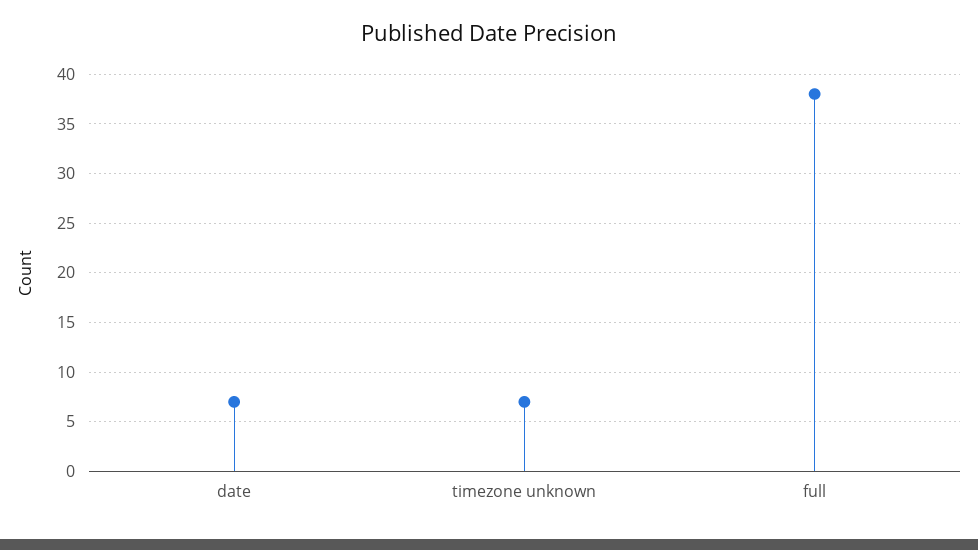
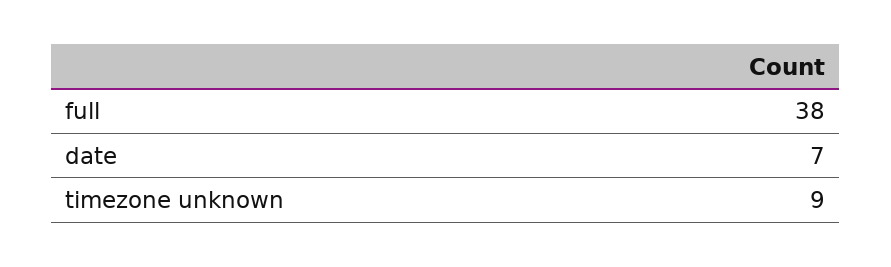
timezone unknown: 7 -> 9

